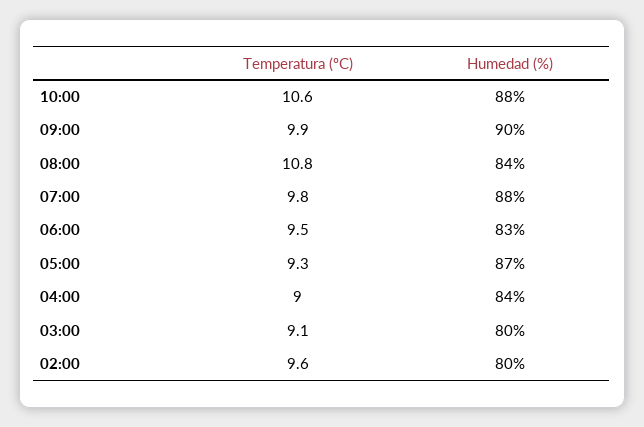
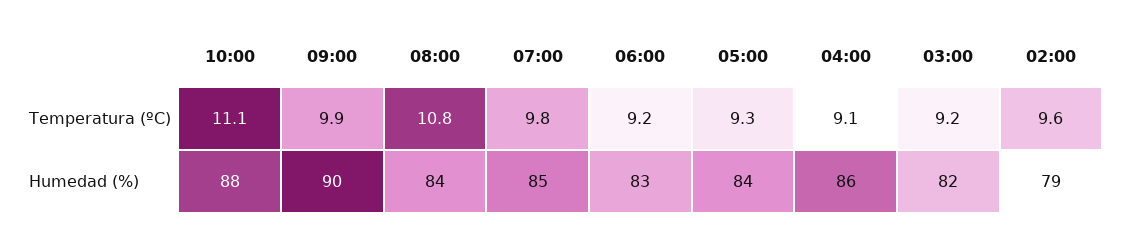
Temperatura (ºC), 10:00: 10.6 -> 11.1
Humedad (%), 07:00: 88 -> 85
Temperatura (ºC), 06:00: 9.5 -> 9.2
Humedad (%), 05:00: 87 -> 84
Temperatura (ºC), 04:00: 9 -> 9.1
Humedad (%), 04:00: 84 -> 86
Temperatura (ºC), 03:00: 9.1 -> 9.2
Humedad (%), 03:00: 80 -> 82
Humedad (%), 02:00: 80 -> 79

